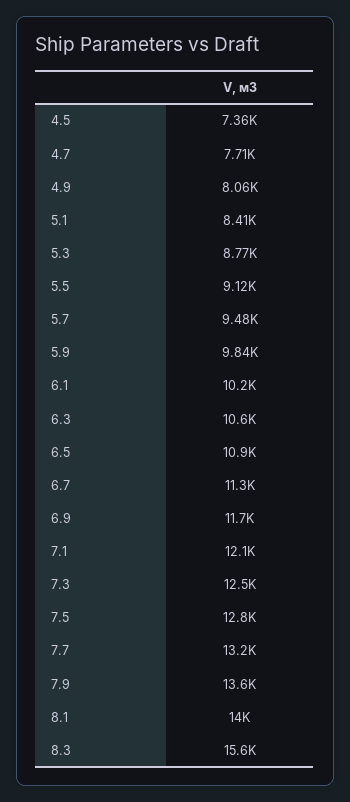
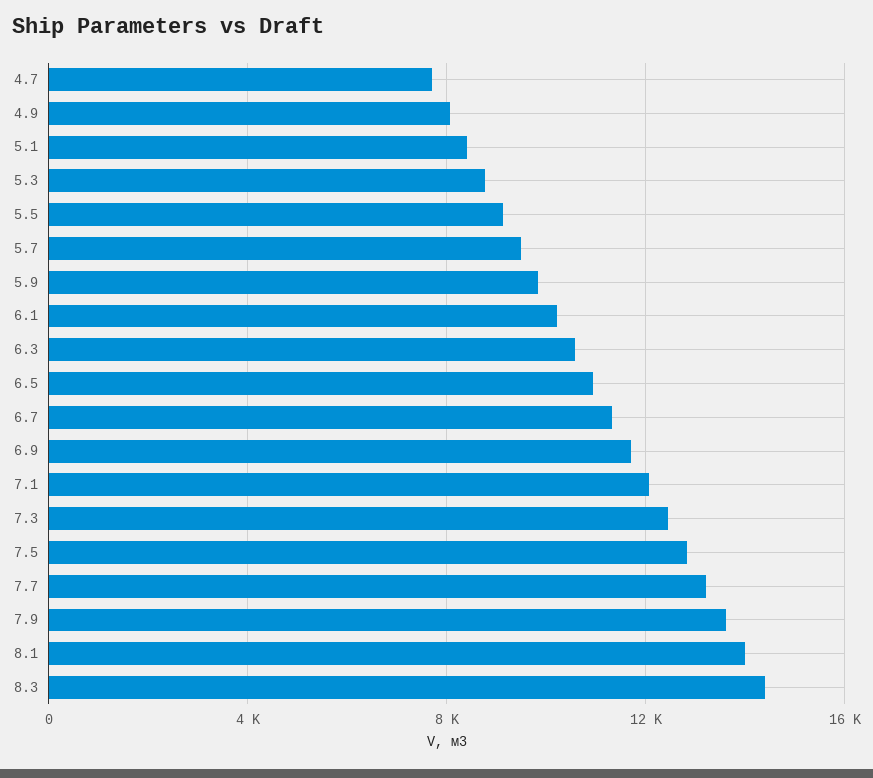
4.5: 7360 -> none
8.3: 15600 -> 14500

